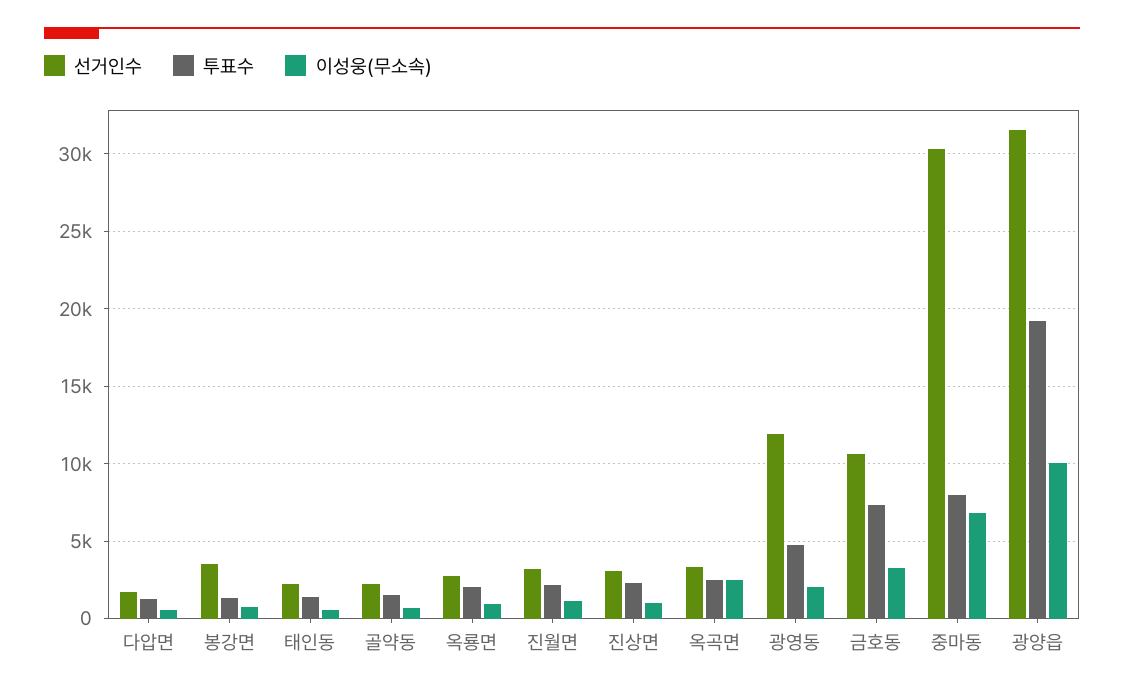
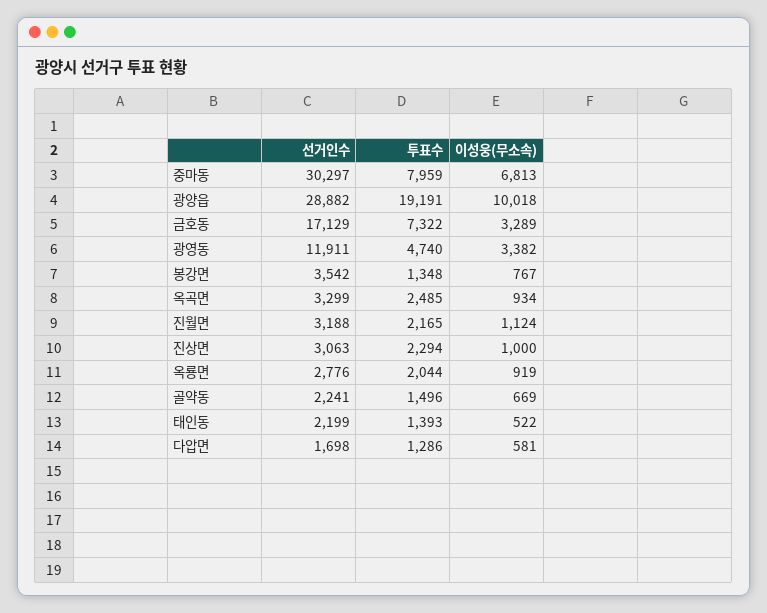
이성웅(무소속), 옥곡면: 2500 -> 934
이성웅(무소속), 광영동: 2000 -> 3382
선거인수, 금호동: 10500 -> 17129
선거인수, 광양읍: 31500 -> 28882

